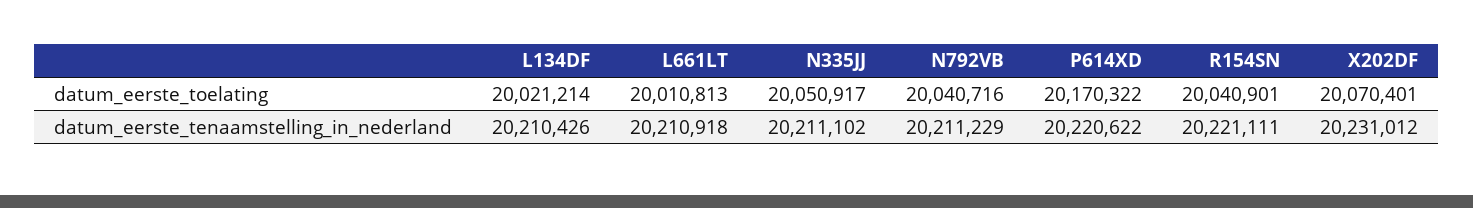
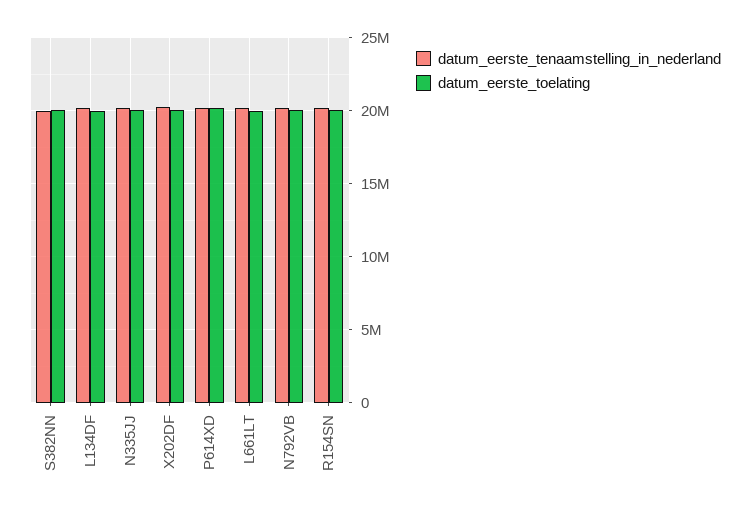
datum_eerste_tenaamstelling_in_nederland, S382NN: none -> 20000000
datum_eerste_toelating, S382NN: none -> 20000000

